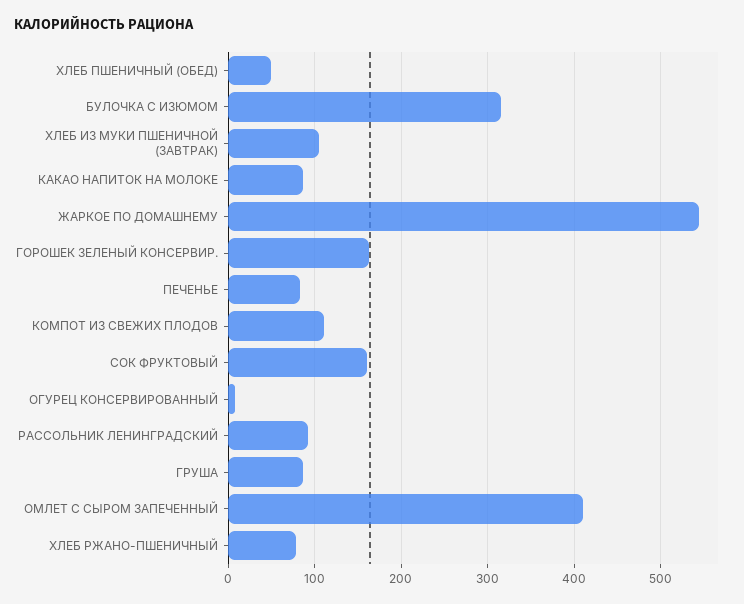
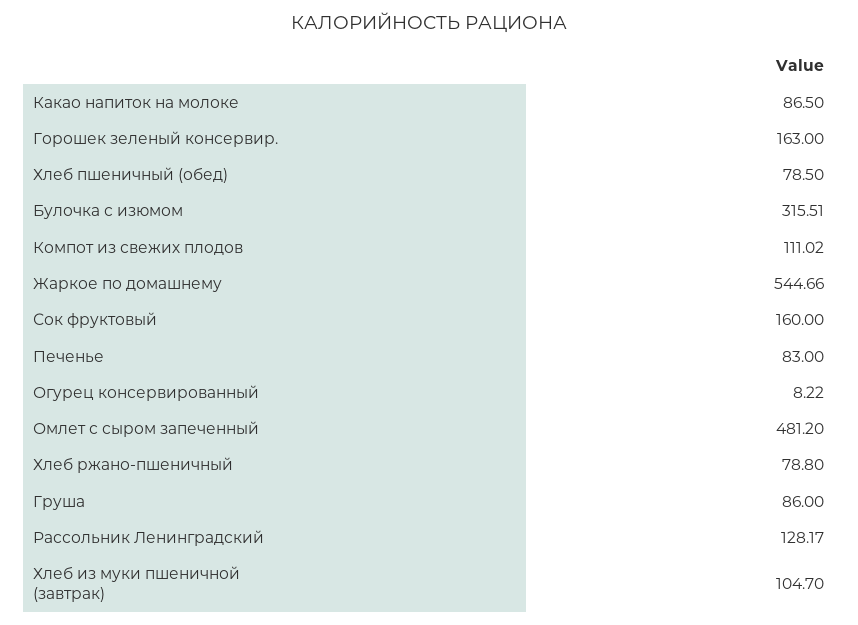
ХЛЕБ ПШЕНИЧНЫЙ (ОБЕД): 50 -> 78.5
РАССОЛЬНИК ЛЕНИНГРАДСКИЙ: 90 -> 128.17
ОМЛЕТ С СЫРОМ ЗАПЕЧЕННЫЙ: 410 -> 481.2

